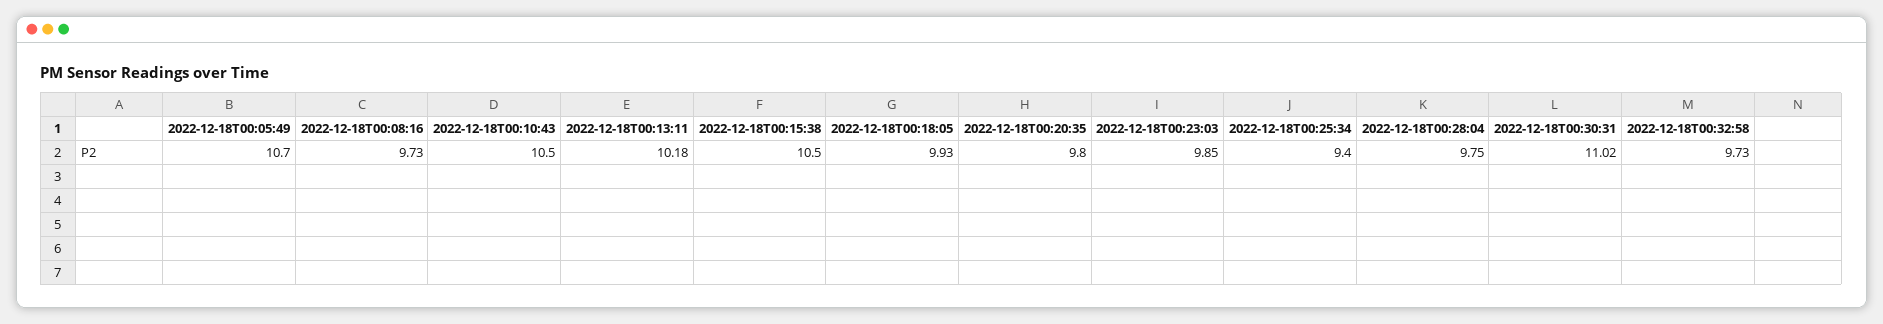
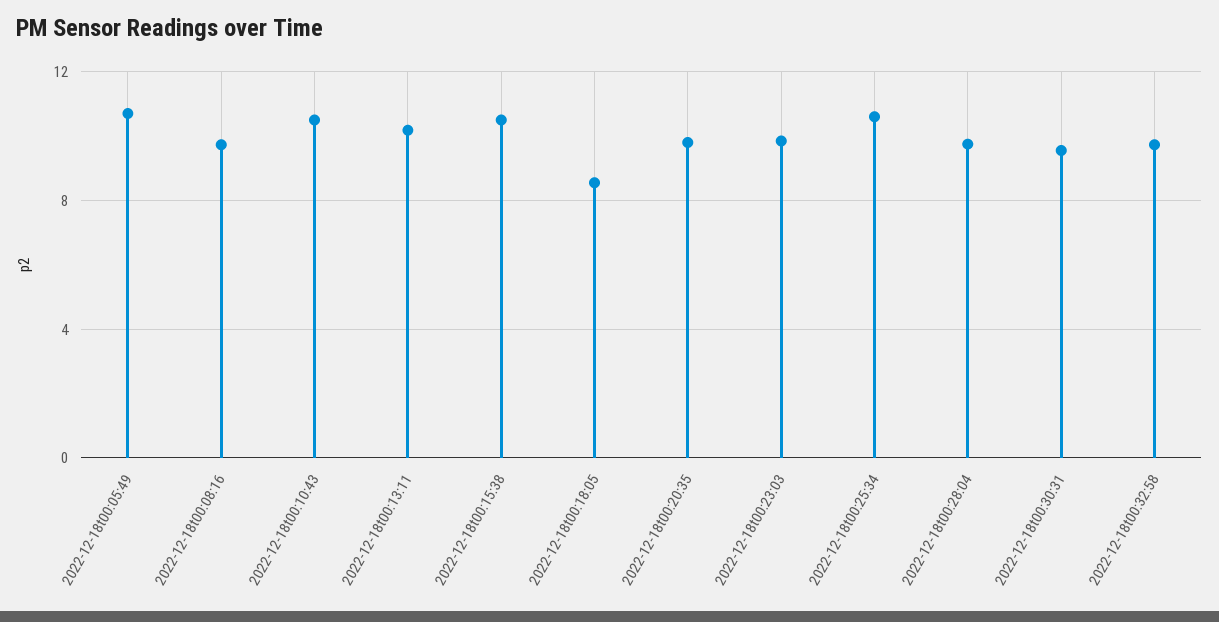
2022-12-18T00:18:05: 9.93 -> 8.5
2022-12-18T00:25:34: 9.4 -> 10.5
2022-12-18T00:30:31: 11.02 -> 9.5

